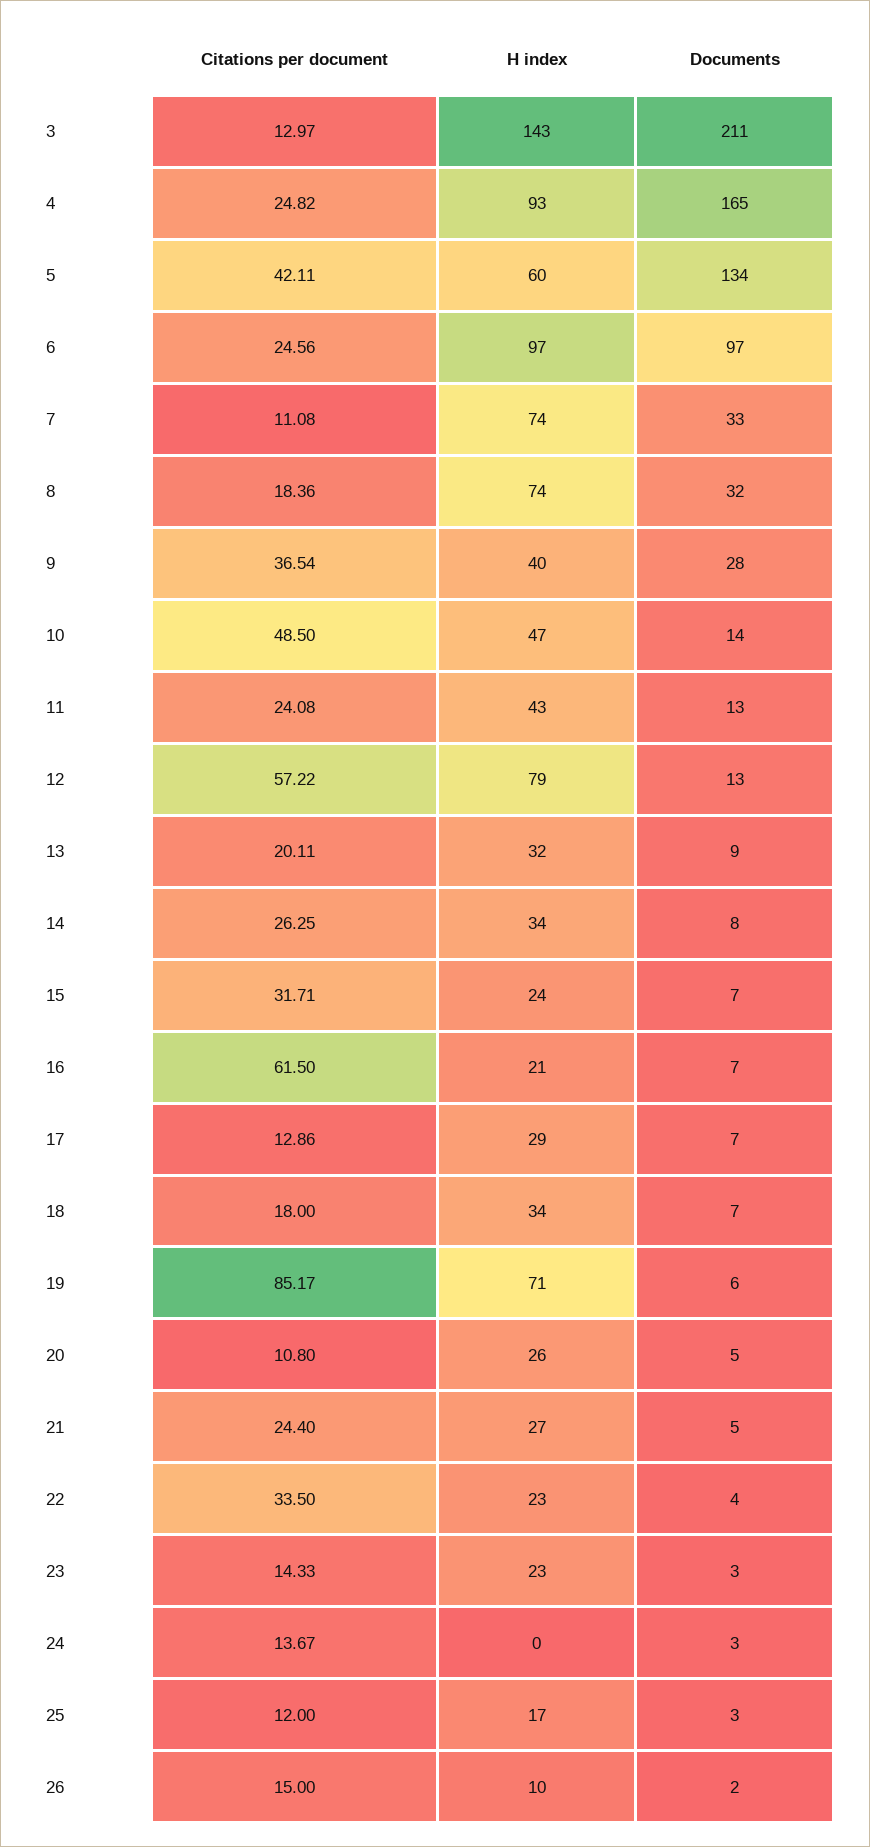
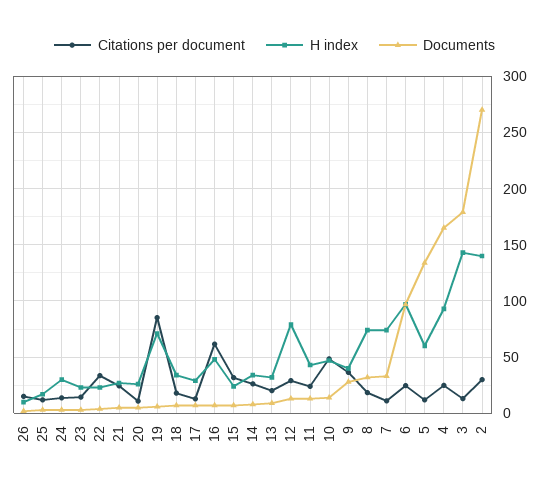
Documents, 3: 211 -> 180
Citations per document, 5: 42.11 -> 10
Citations per document, 12: 57.22 -> 30
H index, 16: 21 -> 50
H index, 24: 0 -> 30
Citations per document, 2: none -> 30
H index, 2: none -> 140
Documents, 2: none -> 270

